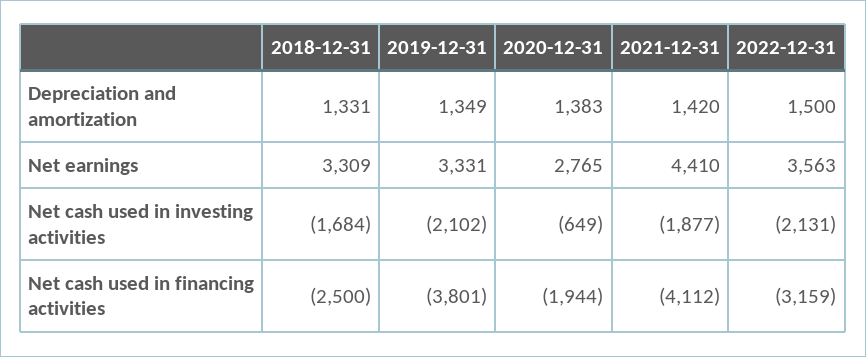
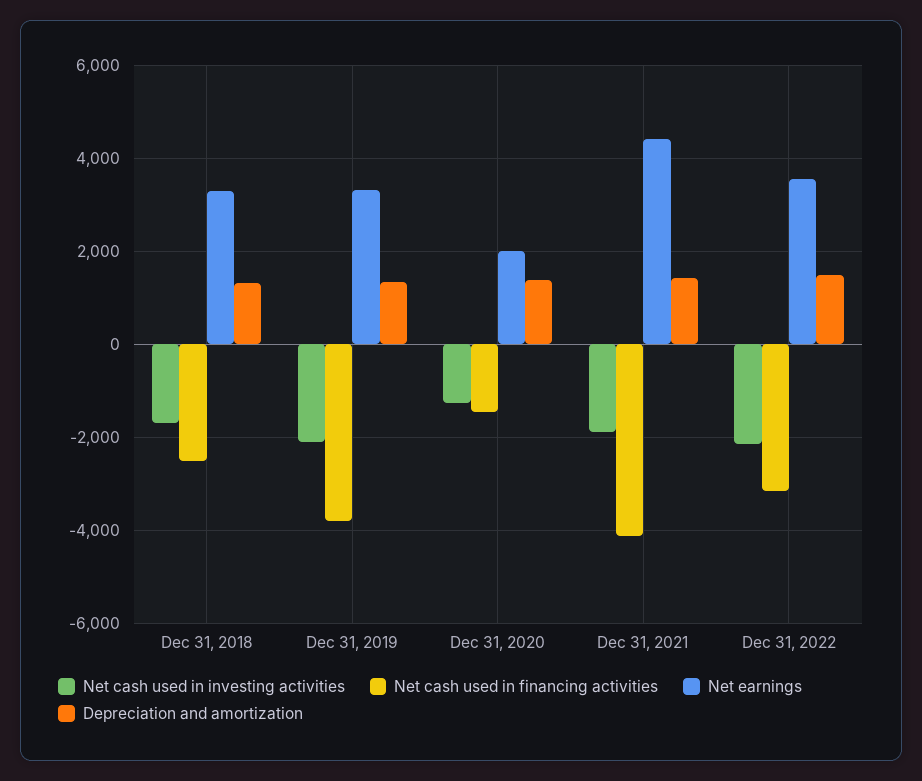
Net earnings, 2020-12-31: 2765 -> 2000
Net cash used in investing activities, 2020-12-31: -649 -> -1200
Net cash used in financing activities, 2020-12-31: -1944 -> -1400

